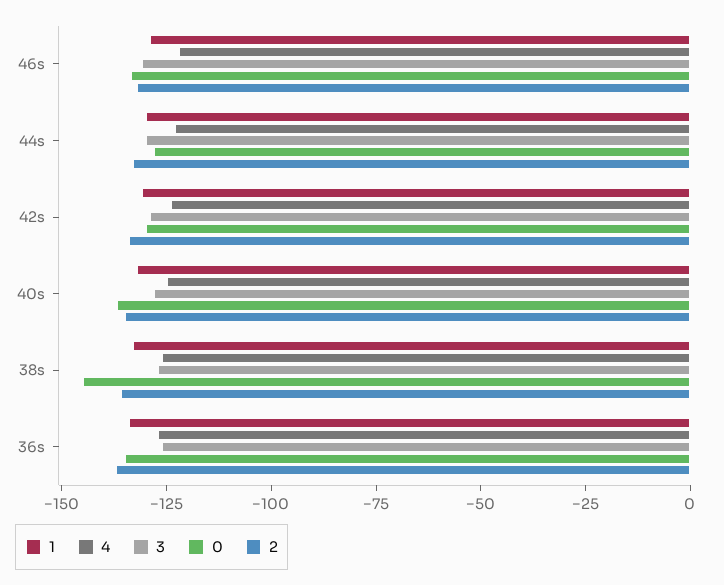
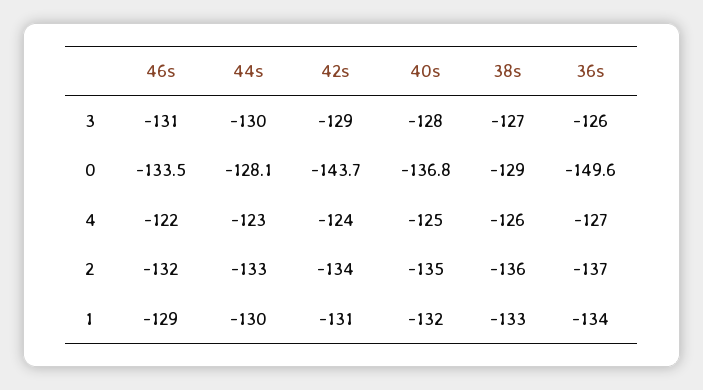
0, 42s: -130 -> -143.7
0, 38s: -145 -> -129
0, 36s: -135 -> -149.6

